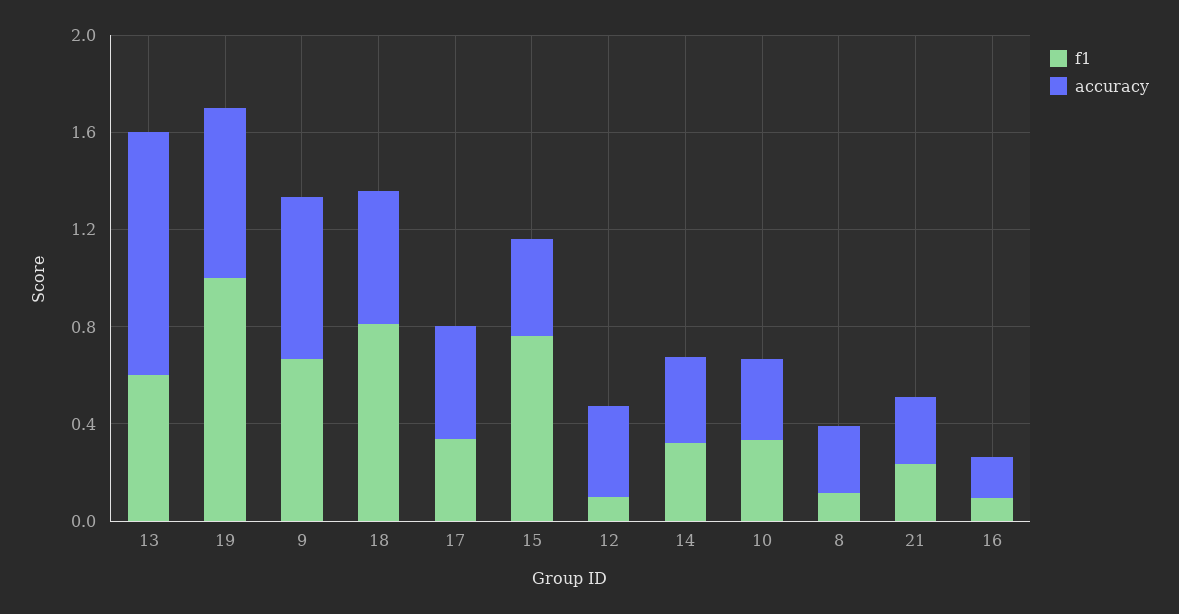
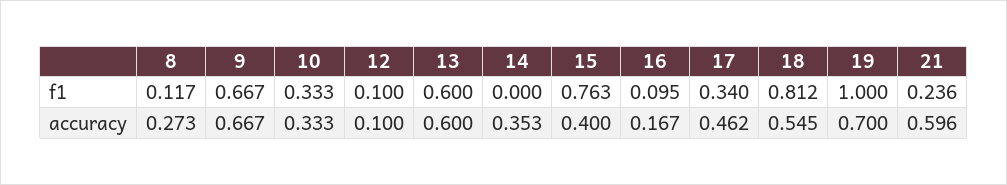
accuracy, 13: 1 -> 0.6
accuracy, 12: 0.4 -> 0.1
f1, 14: 0.3 -> 0
accuracy, 21: 0.3 -> 0.596

